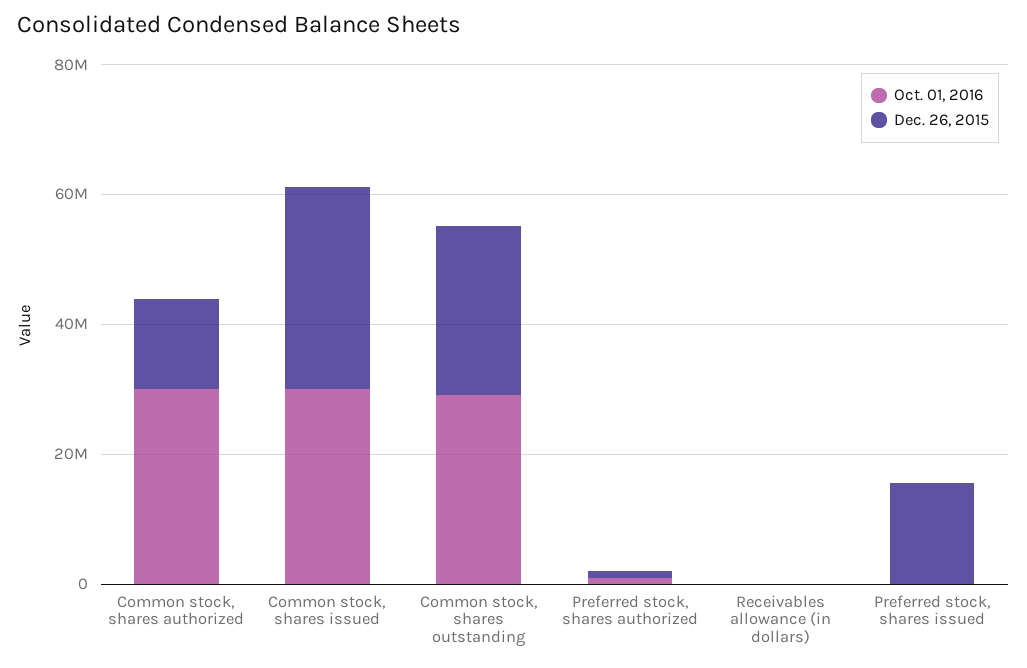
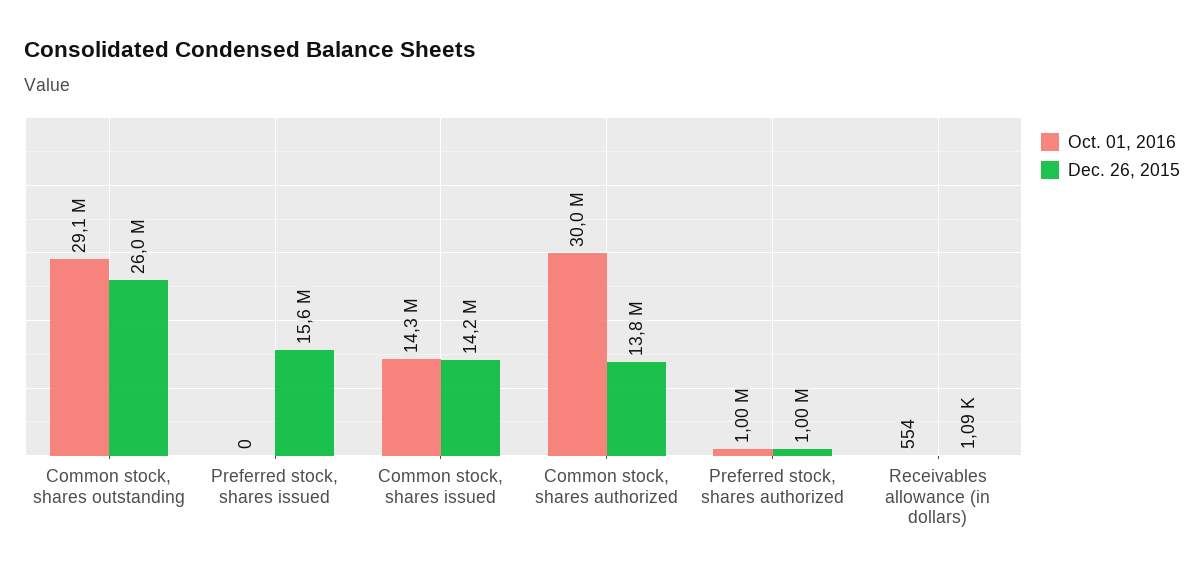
Oct. 01, 2016, Common stock, shares issued: 30000000 -> 14300000
Dec. 26, 2015, Common stock, shares issued: 30000000 -> 14200000

